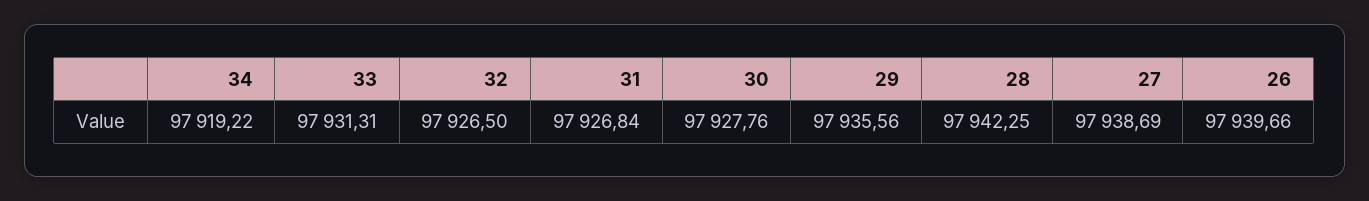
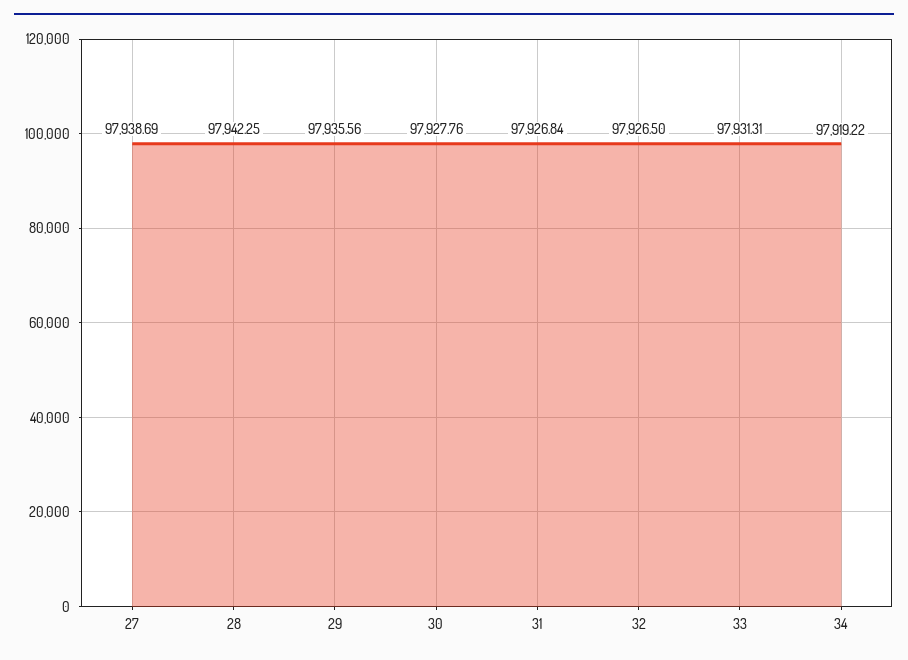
26: 97939.66 -> none

